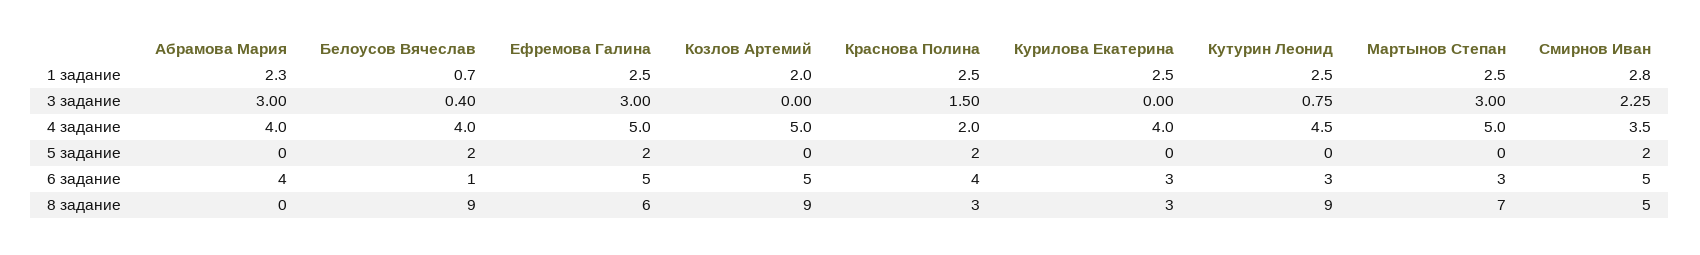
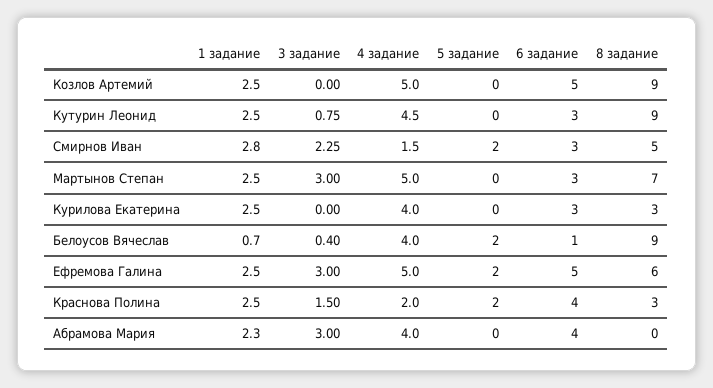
Козлов Артемий, 1 задание: 2 -> 2.5
Смирнов Иван, 4 задание: 3.5 -> 1.5
Смирнов Иван, 6 задание: 5 -> 3

